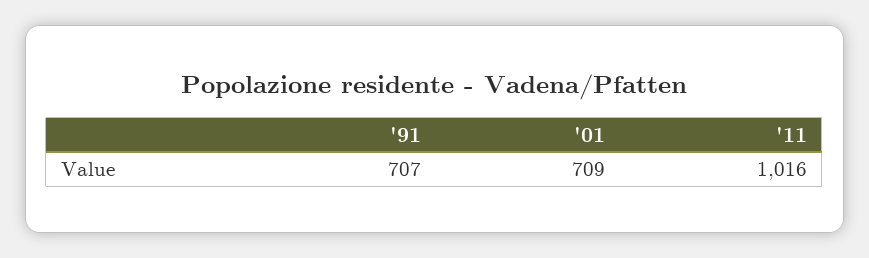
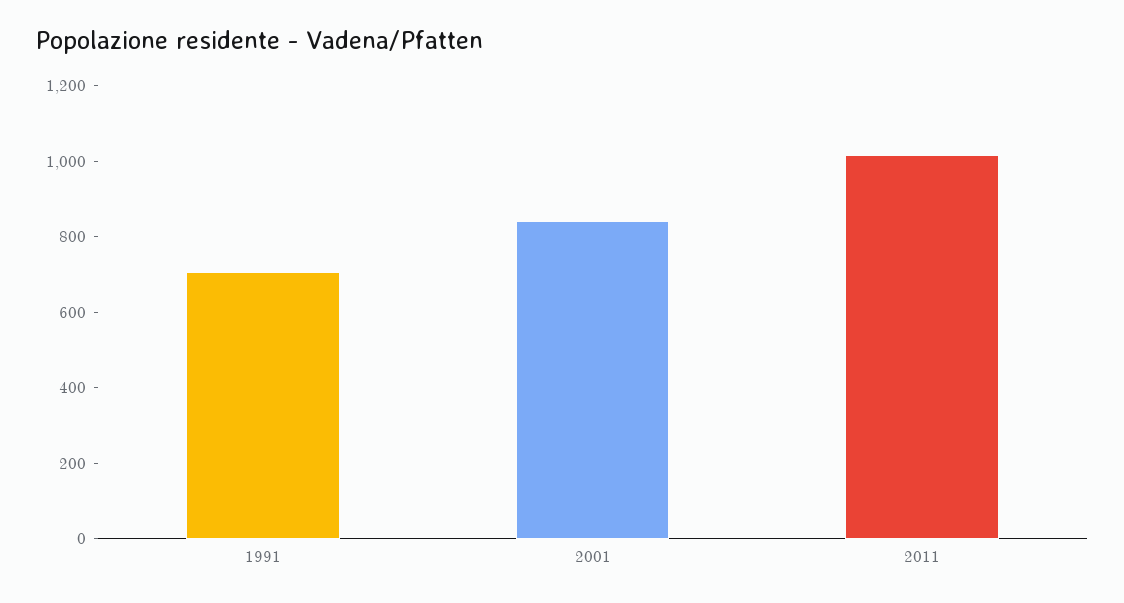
'01: 709 -> 850

